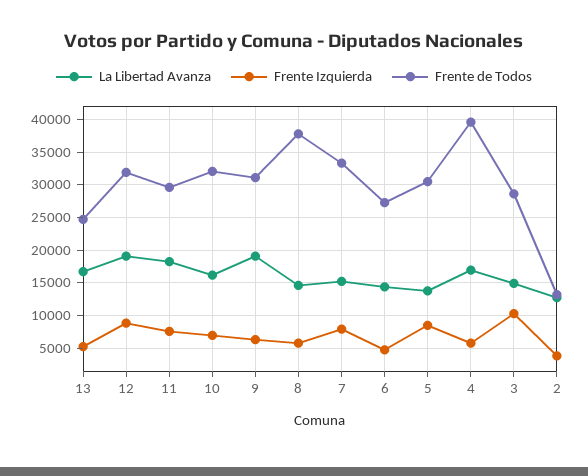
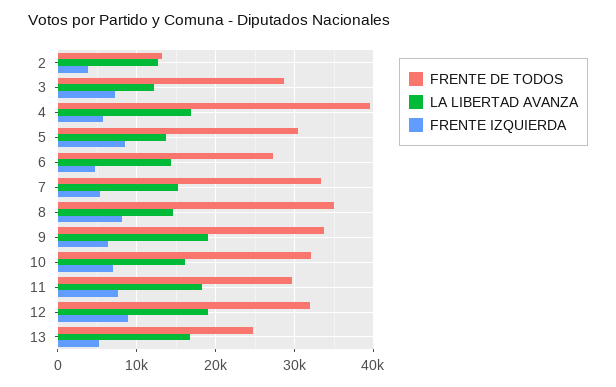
Frente de Todos, 9: 31000 -> 34000
Frente Izquierda, 8: 6000 -> 8000
Frente de Todos, 8: 38000 -> 35000
Frente Izquierda, 7: 8000 -> 5000
La Libertad Avanza, 3: 15000 -> 12000
Frente Izquierda, 3: 10000 -> 7000

